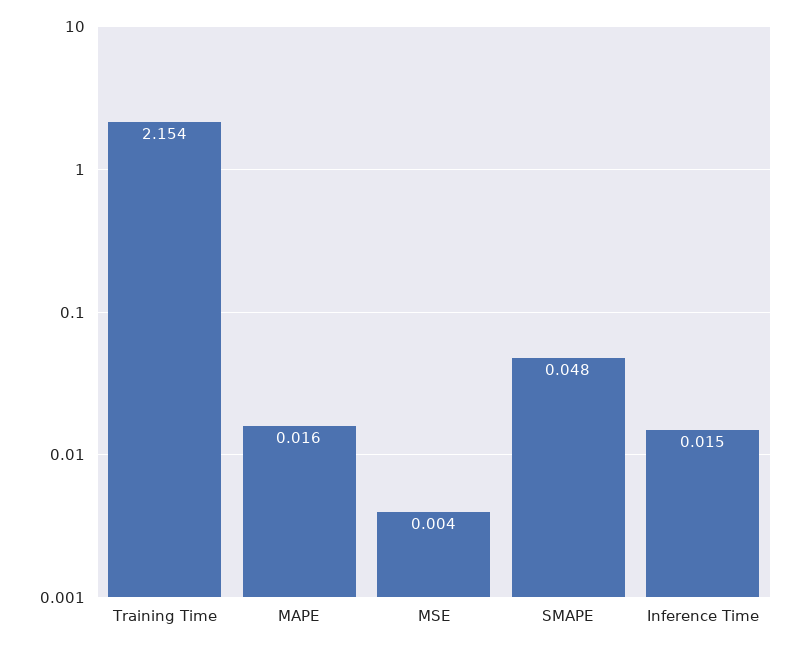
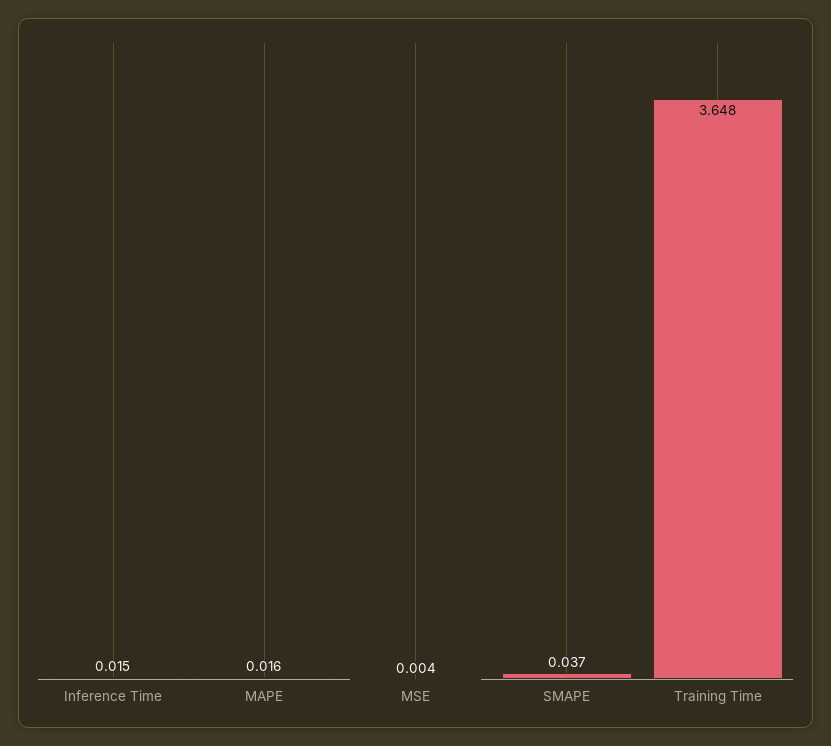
Training Time: 2.154 -> 3.648
SMAPE: 0.048 -> 0.037

